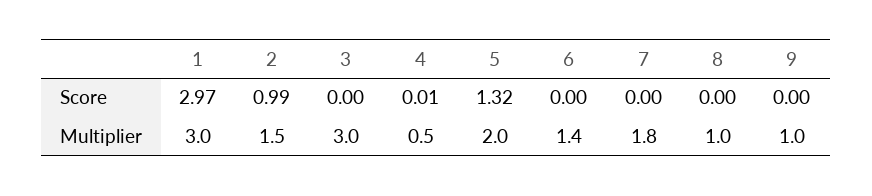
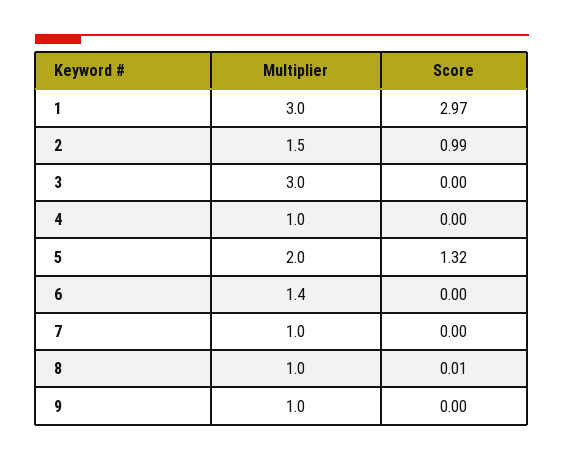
4, Score: 0.01 -> 0
8, Score: 0 -> 0.01
4, Multiplier: 0.5 -> 1
7, Multiplier: 1.8 -> 1

